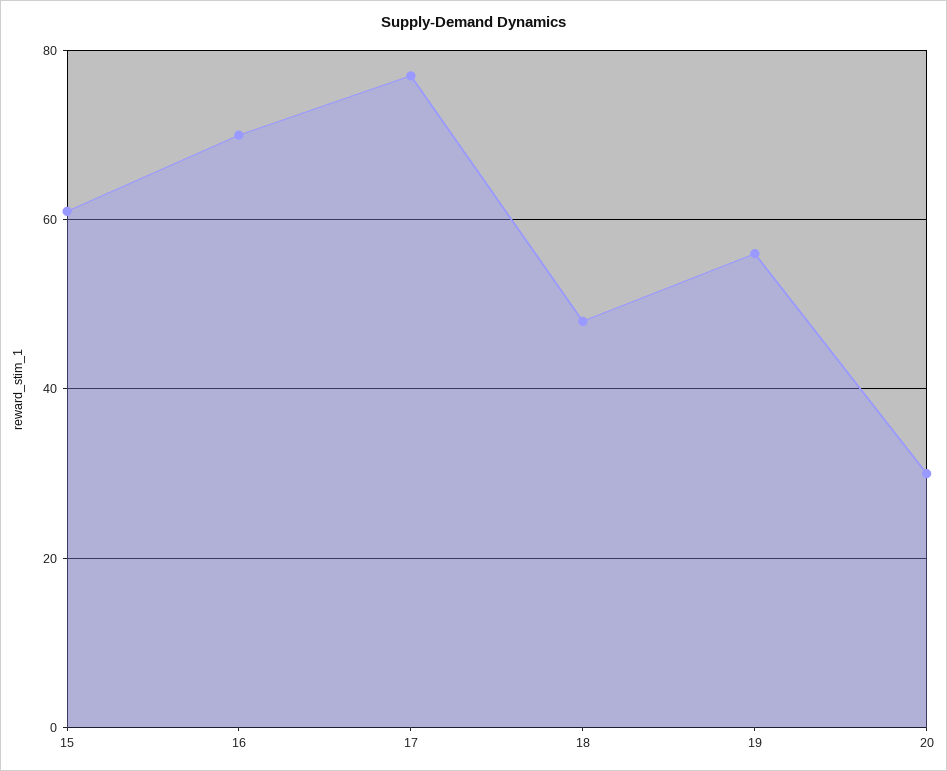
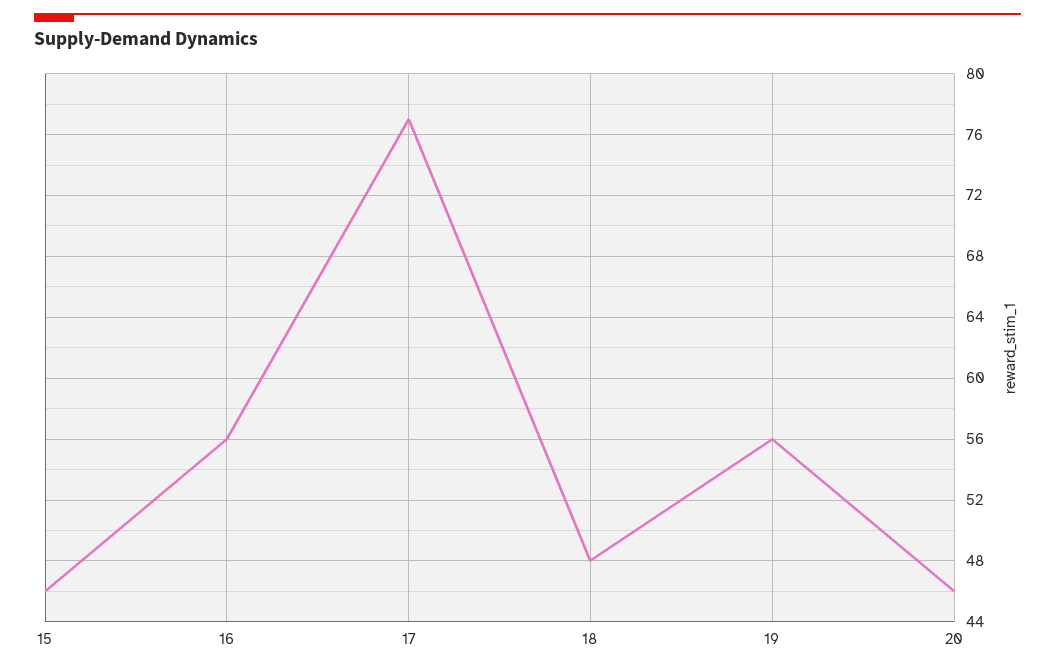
15: 60 -> 46
16: 70 -> 56
20: 30 -> 46

